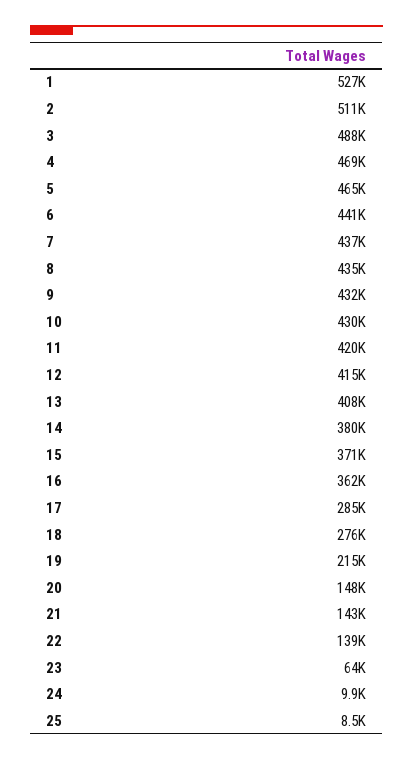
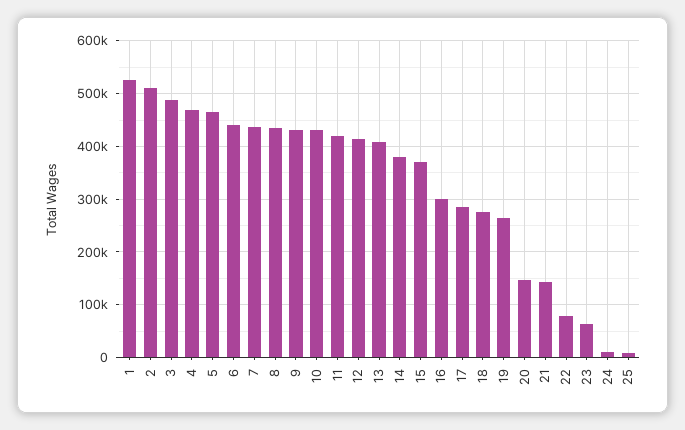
16: 362000 -> 300000
19: 215000 -> 260000
22: 139000 -> 80000

